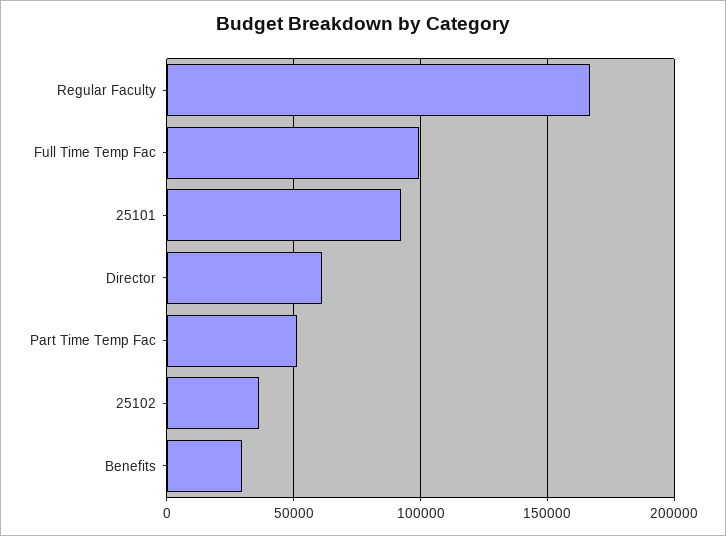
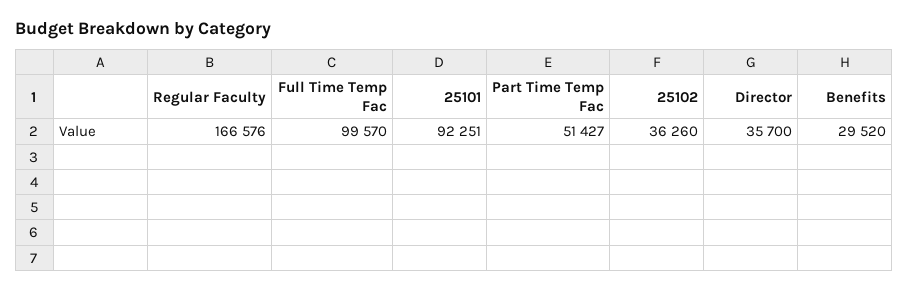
Director: 60000 -> 35700

